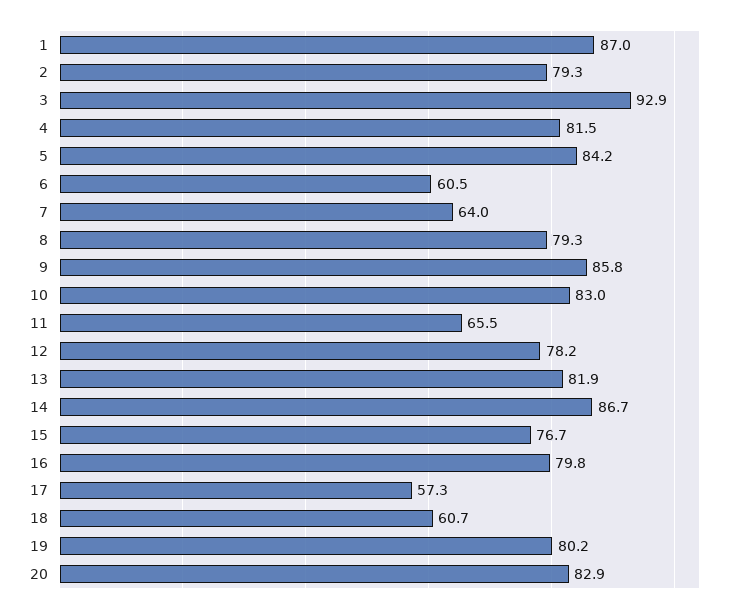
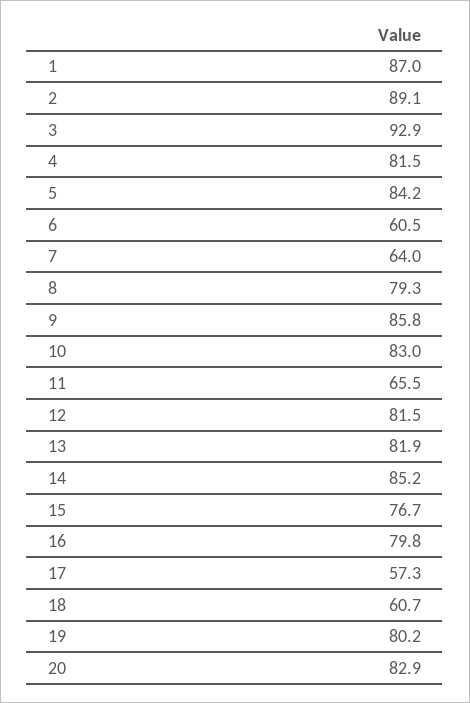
2: 79.3 -> 89.1
12: 78.2 -> 81.5
14: 86.7 -> 85.2

